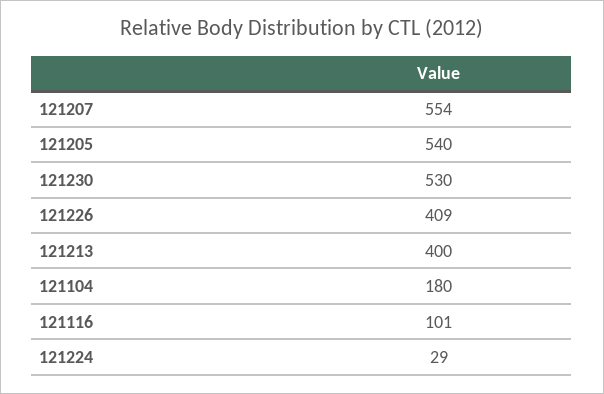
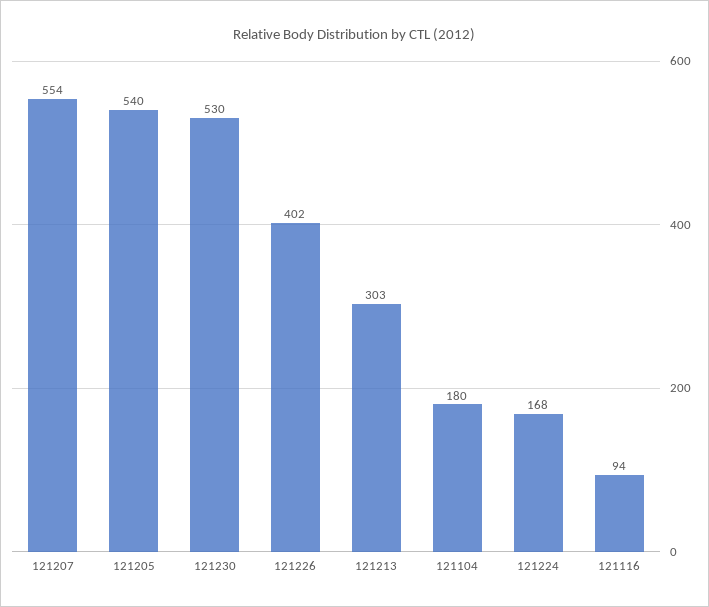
121226: 409 -> 402
121213: 400 -> 303
121116: 101 -> 94
121224: 29 -> 168

